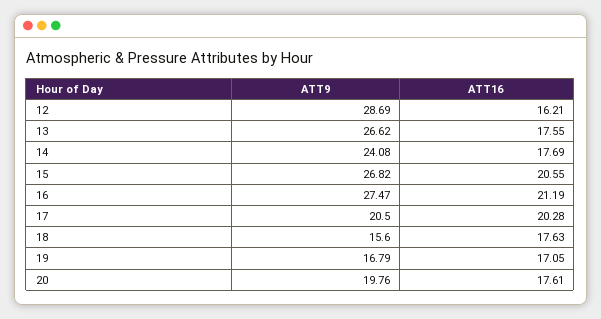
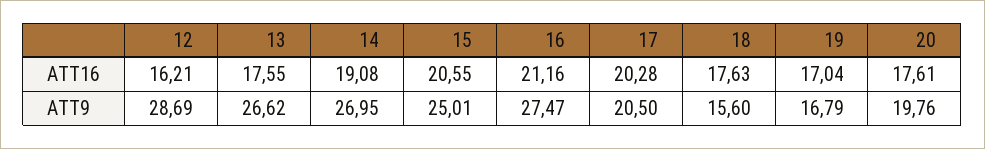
ATT9, 14: 24.08 -> 26.95
ATT16, 14: 17.69 -> 19.08
ATT9, 15: 26.82 -> 25.01
ATT16, 16: 21.19 -> 21.16
ATT16, 19: 17.05 -> 17.04

